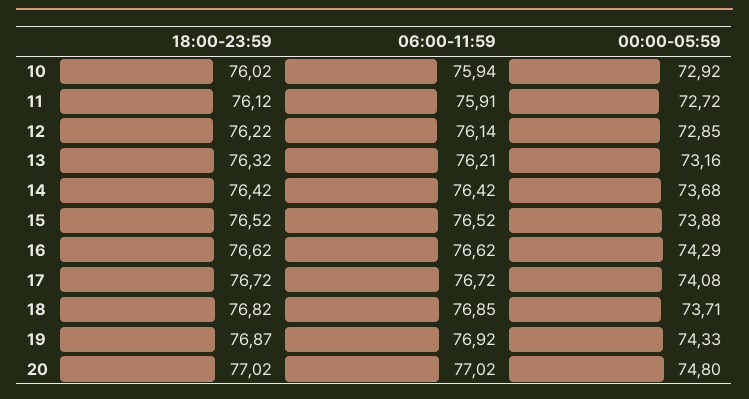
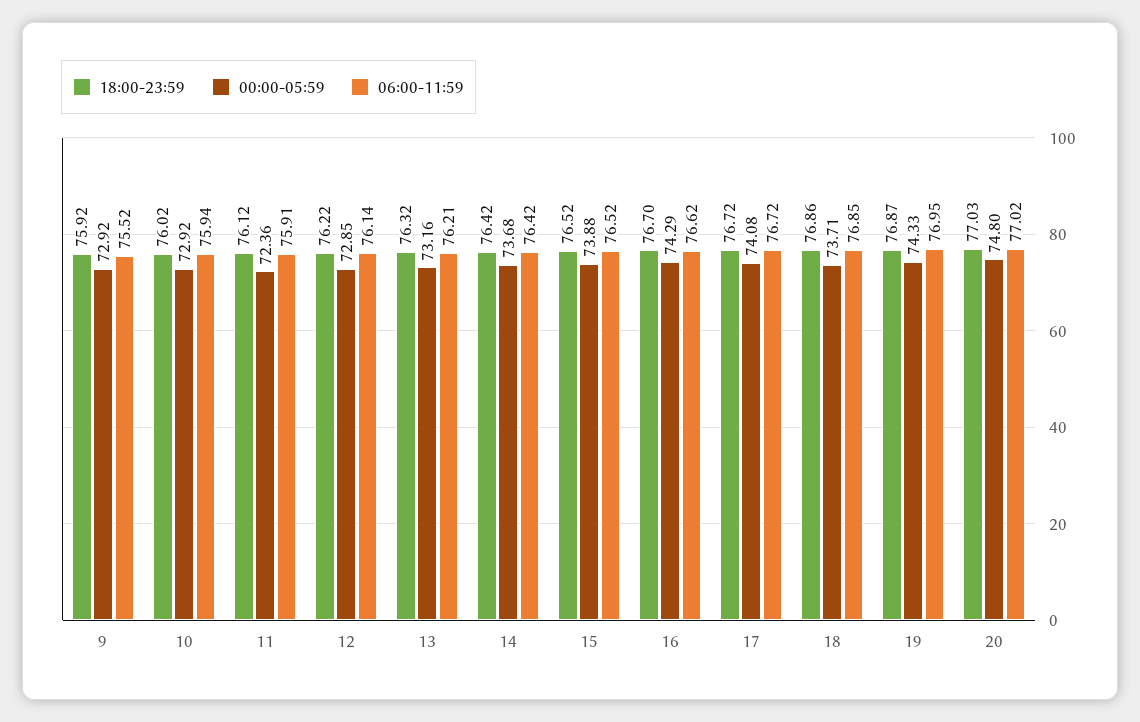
00:00-05:59, 11: 72.72 -> 72.36
18:00-23:59, 16: 76.62 -> 76.7
18:00-23:59, 18: 76.82 -> 76.86
06:00-11:59, 19: 76.92 -> 76.95
18:00-23:59, 20: 77.02 -> 77.03
18:00-23:59, 9: none -> 75.92
00:00-05:59, 9: none -> 72.92
06:00-11:59, 9: none -> 75.52

